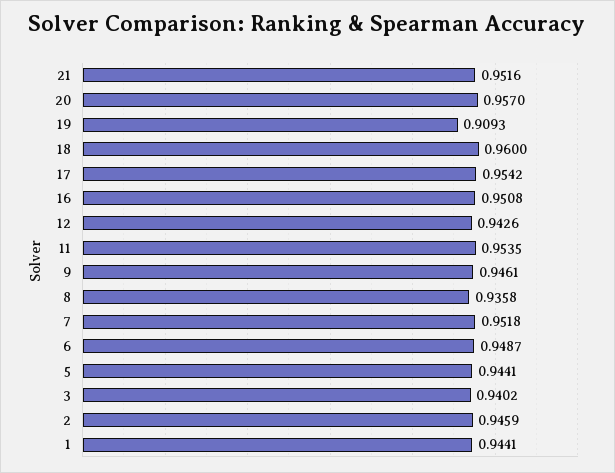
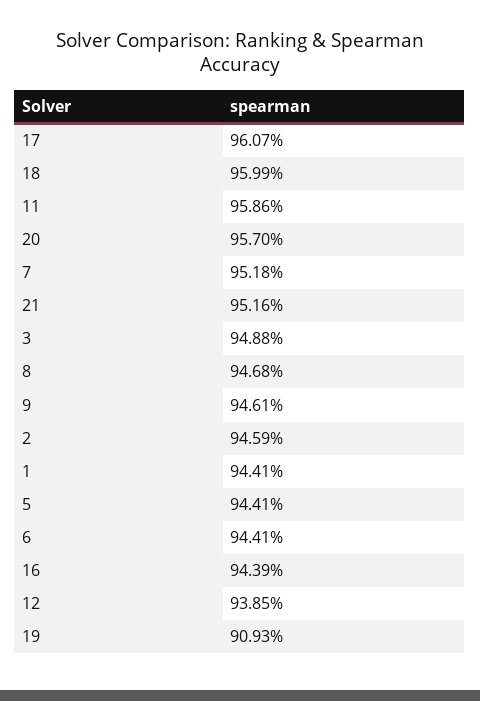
18: 0.96 -> 0.9599
17: 0.9542 -> 0.9607
16: 0.9508 -> 0.9439
12: 0.9426 -> 0.9385
11: 0.9535 -> 0.9586
8: 0.9358 -> 0.9468
6: 0.9487 -> 0.9441
3: 0.9402 -> 0.9488

